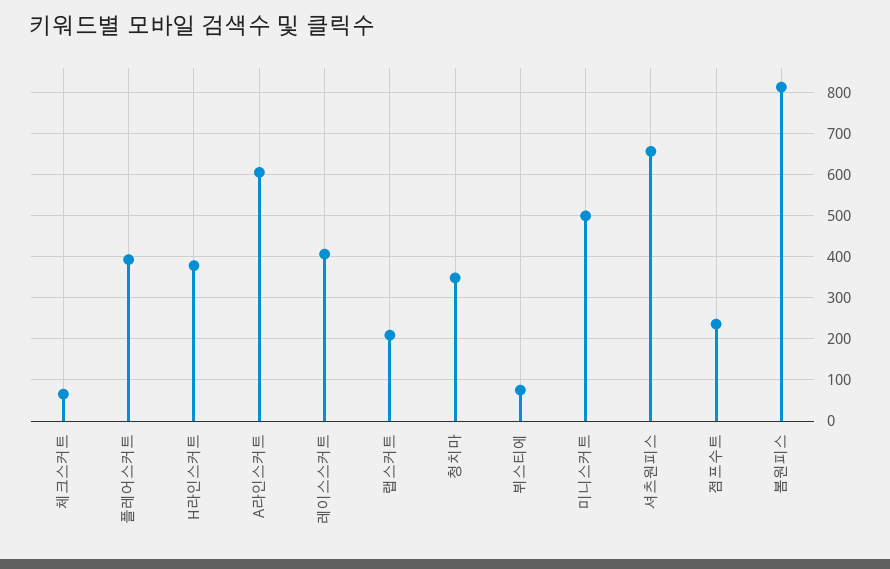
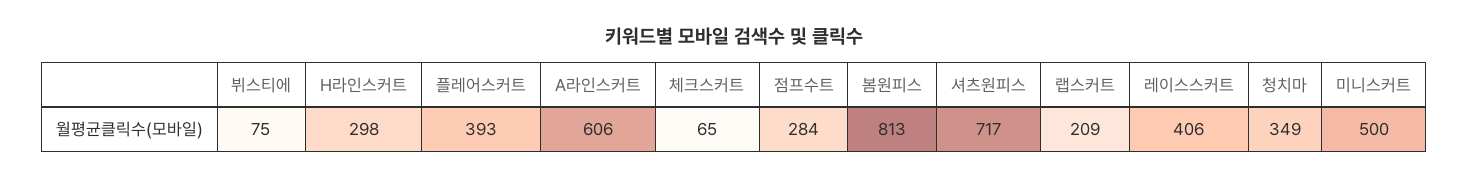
H라인스커트: 380 -> 298
셔츠원피스: 660 -> 717
점프수트: 240 -> 284

